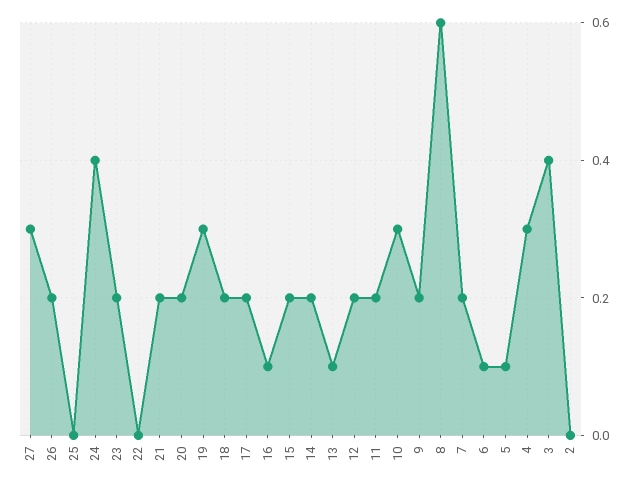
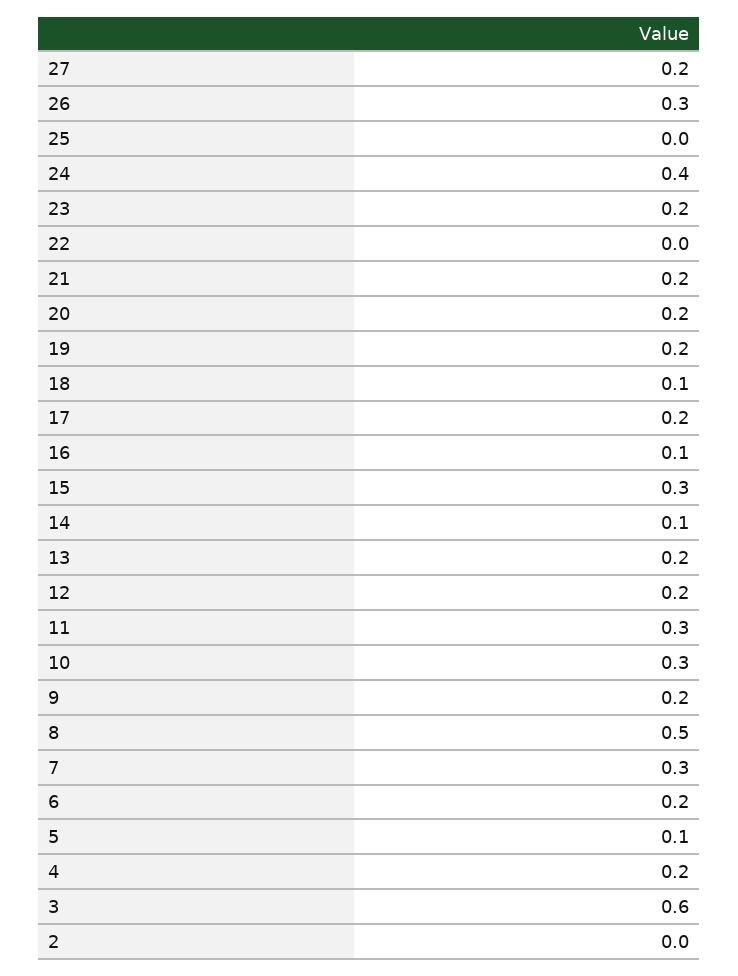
27: 0.3 -> 0.2
26: 0.2 -> 0.3
19: 0.3 -> 0.2
18: 0.2 -> 0.1
15: 0.2 -> 0.3
14: 0.2 -> 0.1
13: 0.1 -> 0.2
11: 0.2 -> 0.3
8: 0.6 -> 0.5
7: 0.2 -> 0.3
6: 0.1 -> 0.2
4: 0.3 -> 0.2
3: 0.4 -> 0.6

